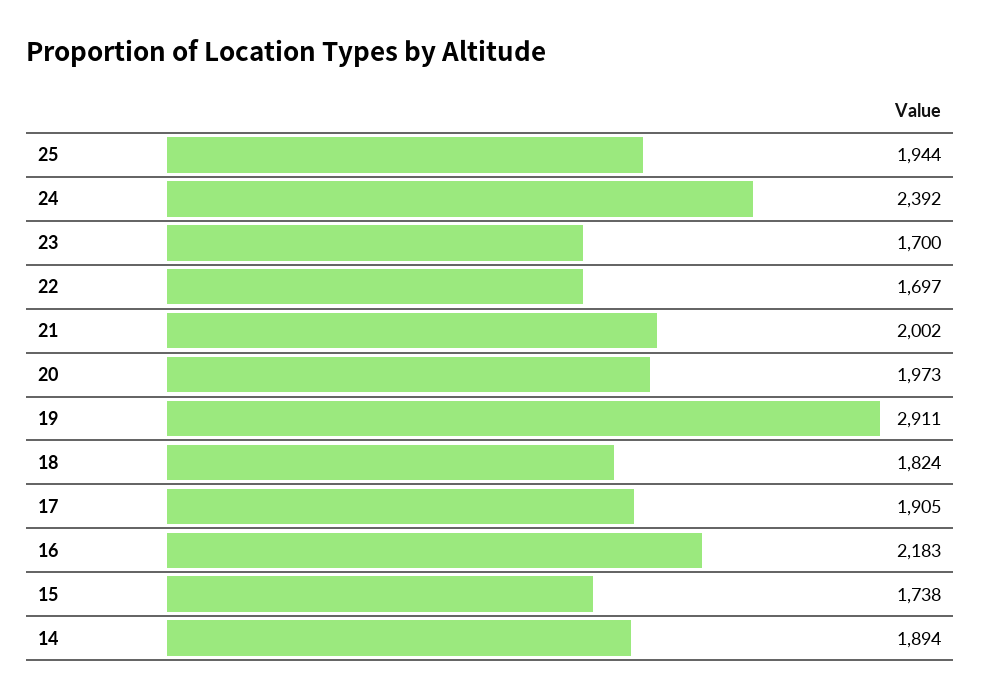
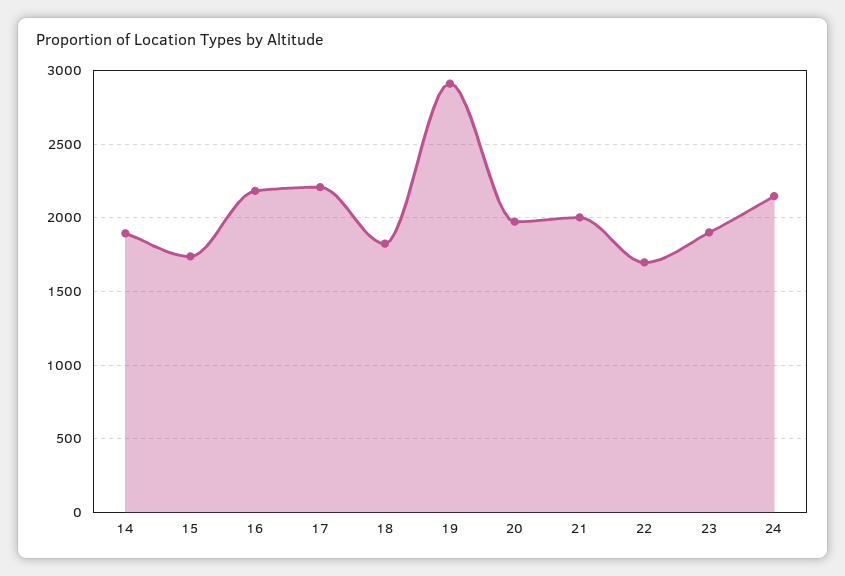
25: 1944 -> none
24: 2392 -> 2150
23: 1700 -> 1900
17: 1905 -> 2200

